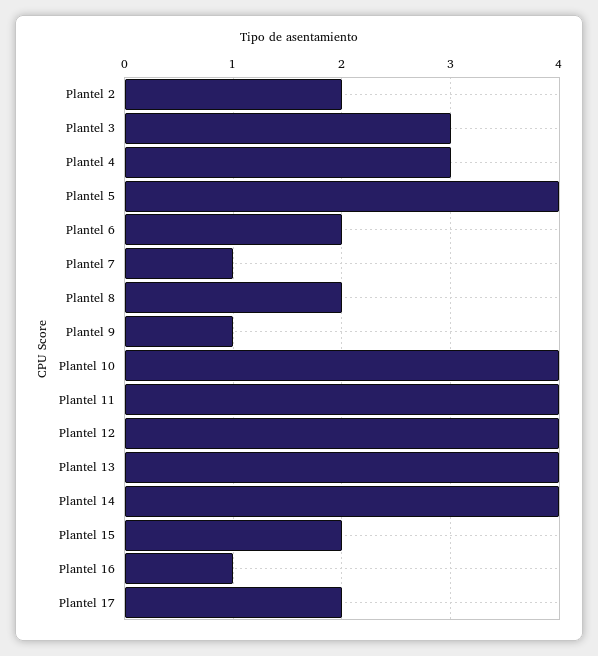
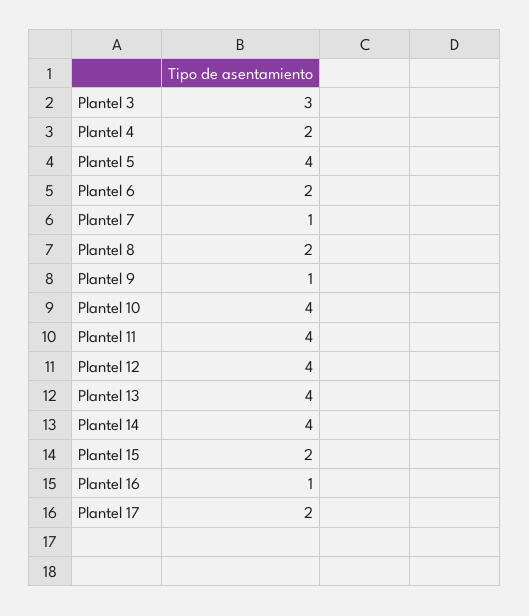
Plantel 2: 2 -> none
Plantel 4: 3 -> 2

